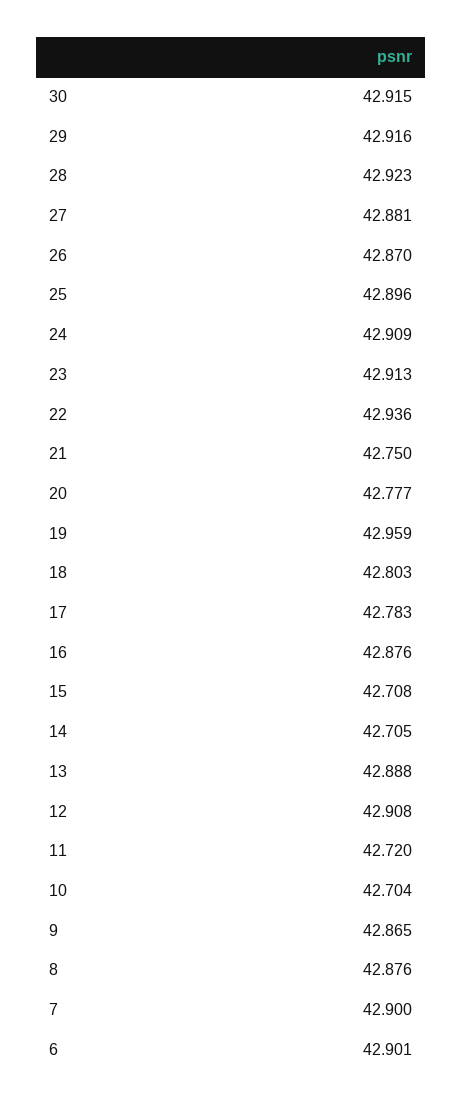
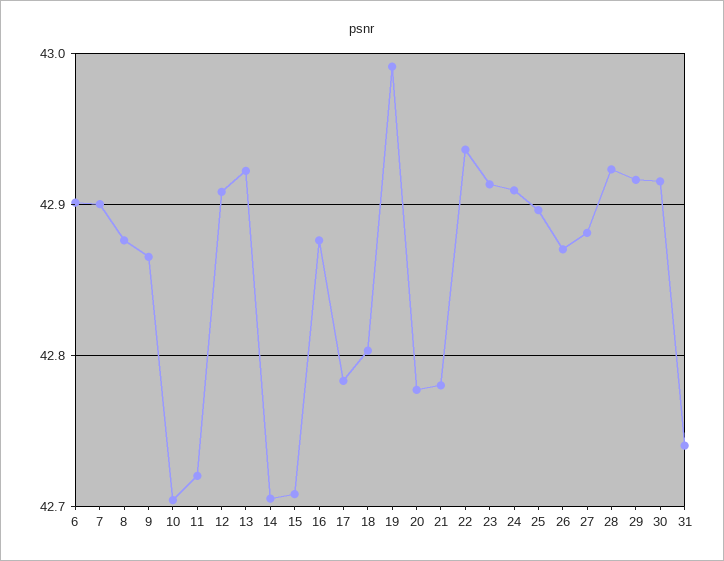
21: 42.75 -> 42.78
19: 42.959 -> 42.99
13: 42.888 -> 42.92
31: none -> 42.74

